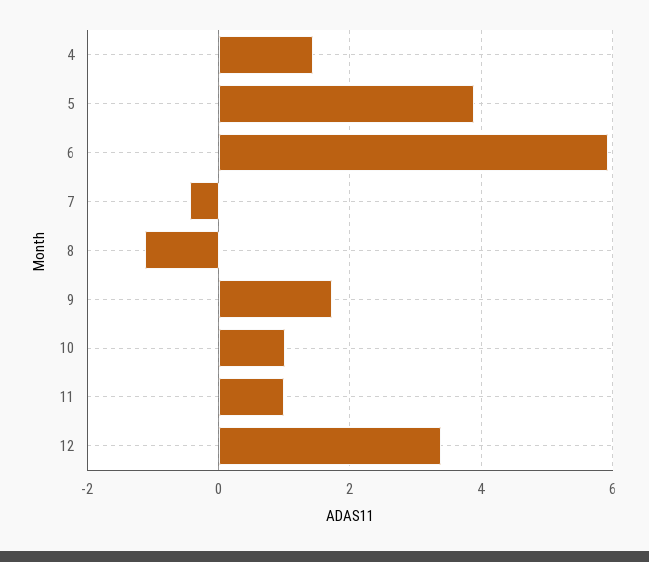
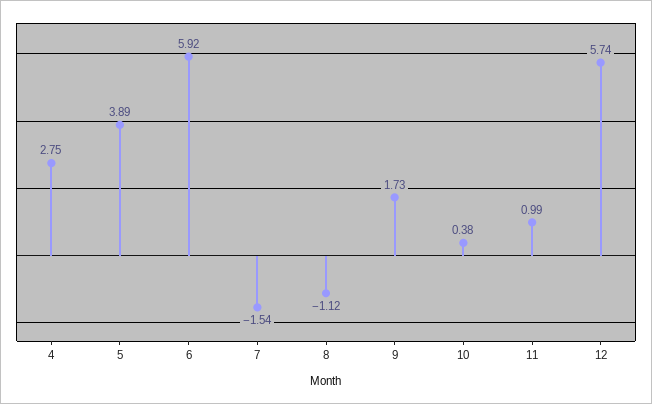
4: 1.4 -> 2.75
7: -0.4 -> -1.54
10: 1 -> 0.38
12: 3.4 -> 5.74

